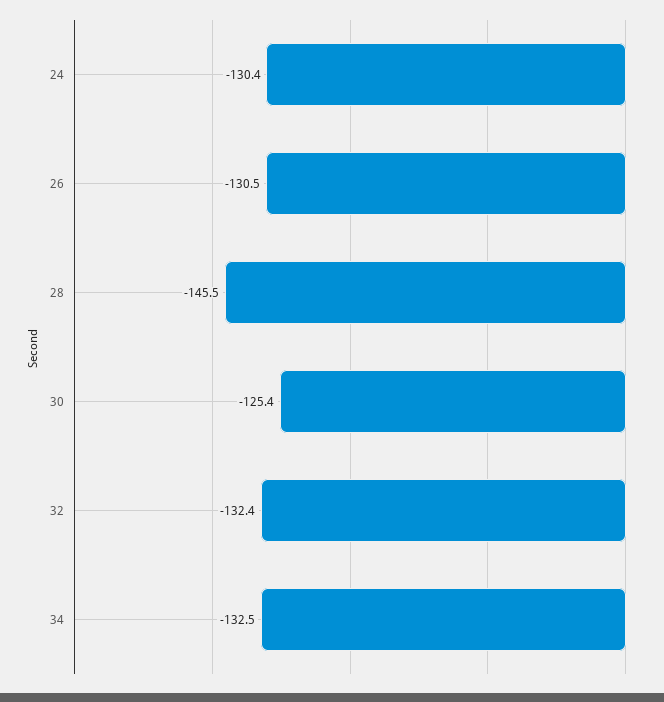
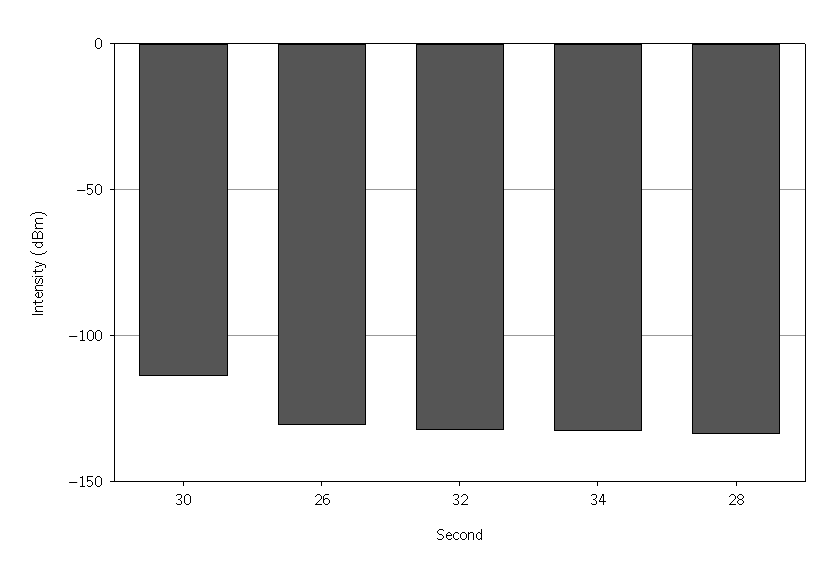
24: -130.4 -> none
28: -145.5 -> -135
30: -125.4 -> -115

